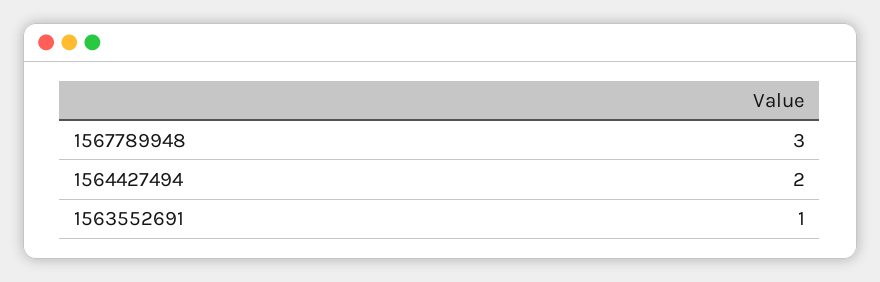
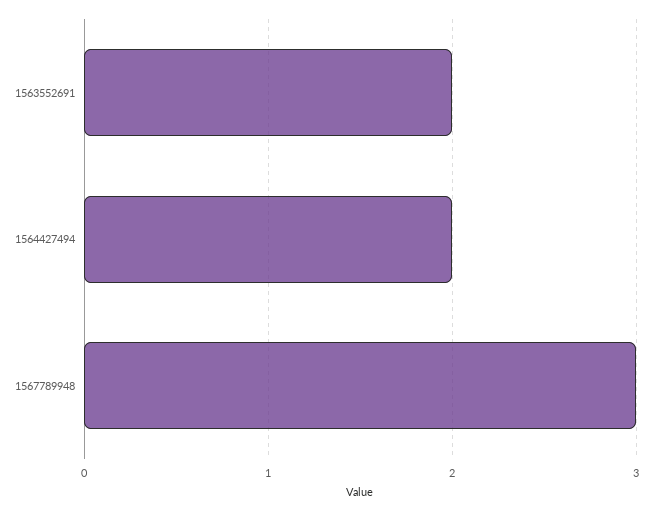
1563552691: 1 -> 2

